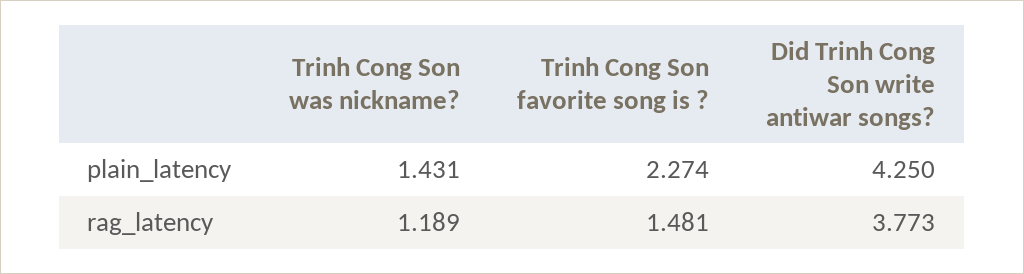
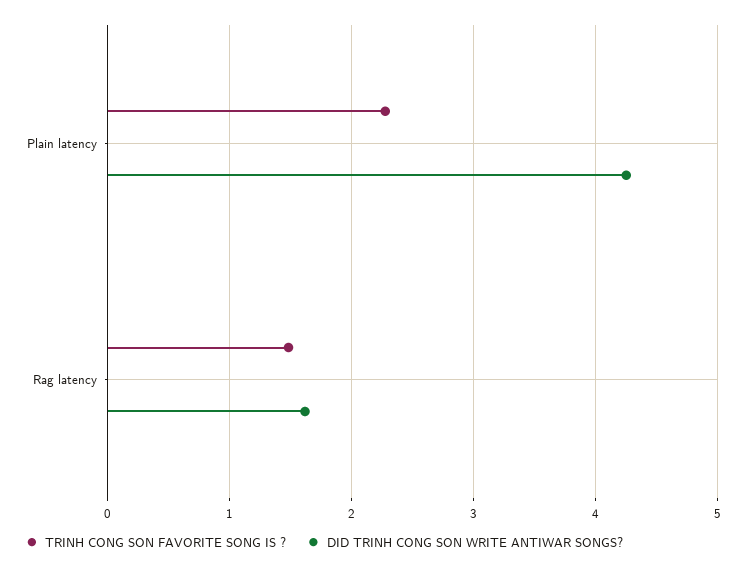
Trinh Cong Son was nickname?, plain_latency: 1.431 -> none
Trinh Cong Son was nickname?, rag_latency: 1.189 -> none
Did Trinh Cong Son write antiwar songs?, rag_latency: 3.773 -> 1.6

